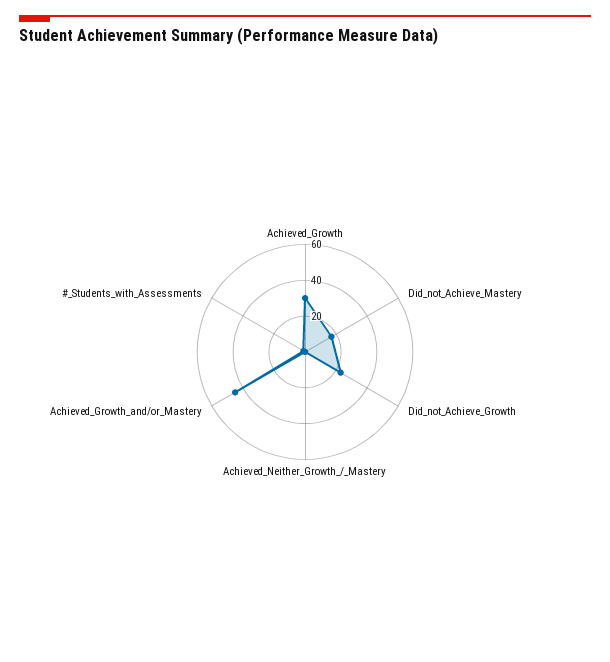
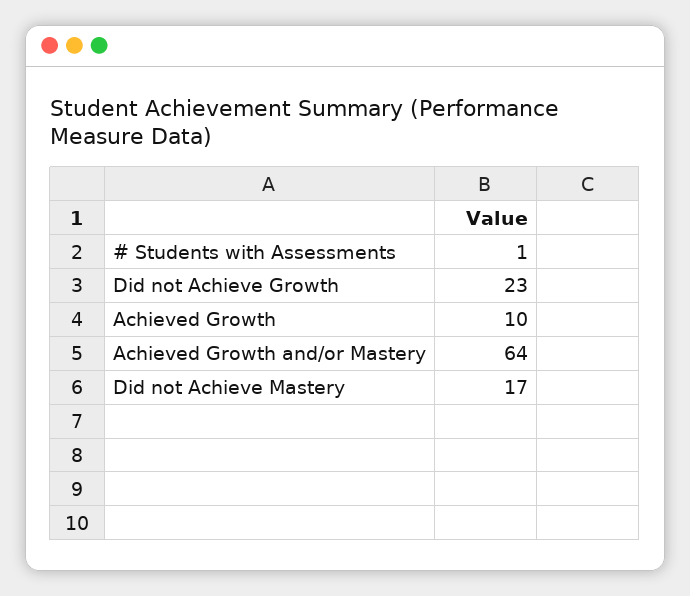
Achieved_Growth: 30 -> 10
Achieved_Neither_Growth_/_Mastery: 0 -> none
Achieved_Growth_and/or_Mastery: 45 -> 64

